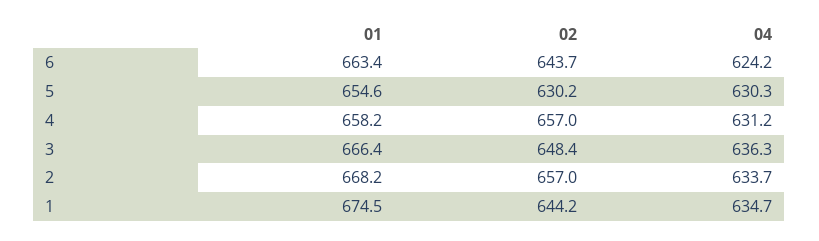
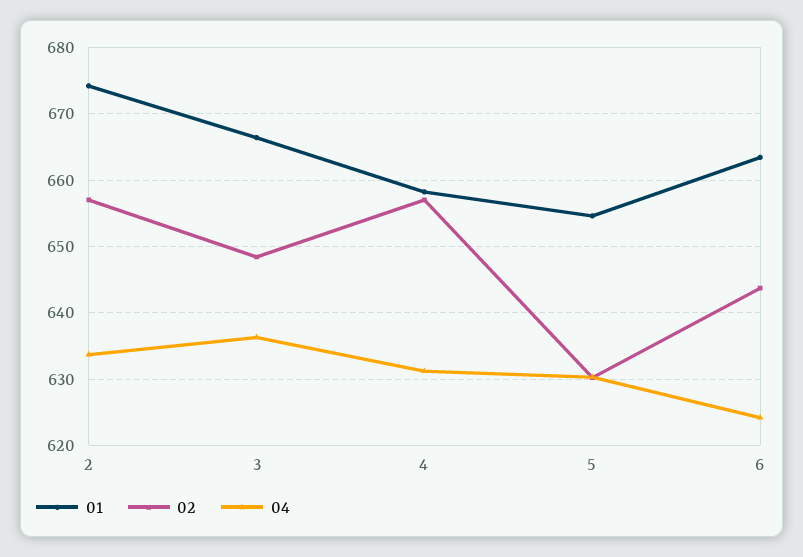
01, 2: 668.2 -> 674
01, 1: 674.5 -> none
02, 1: 644.2 -> none
04, 1: 634.7 -> none

